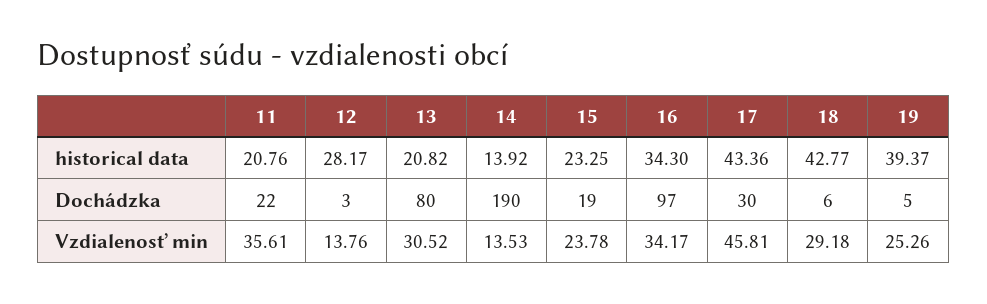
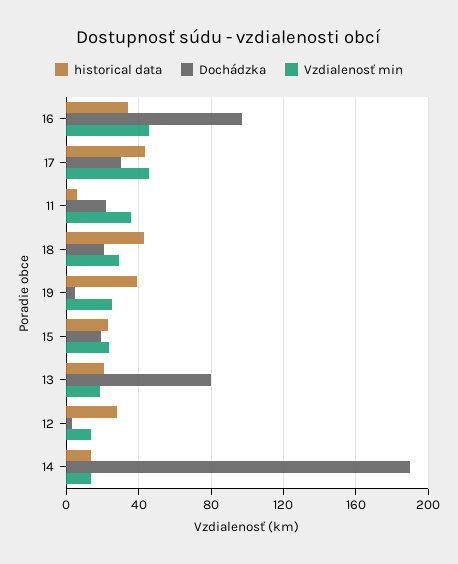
historical data, 11: 20.76 -> 5
Dochádzka, 18: 6 -> 20
Vzdialenosť min, 13: 30.52 -> 20
Vzdialenosť min, 16: 34.17 -> 45

